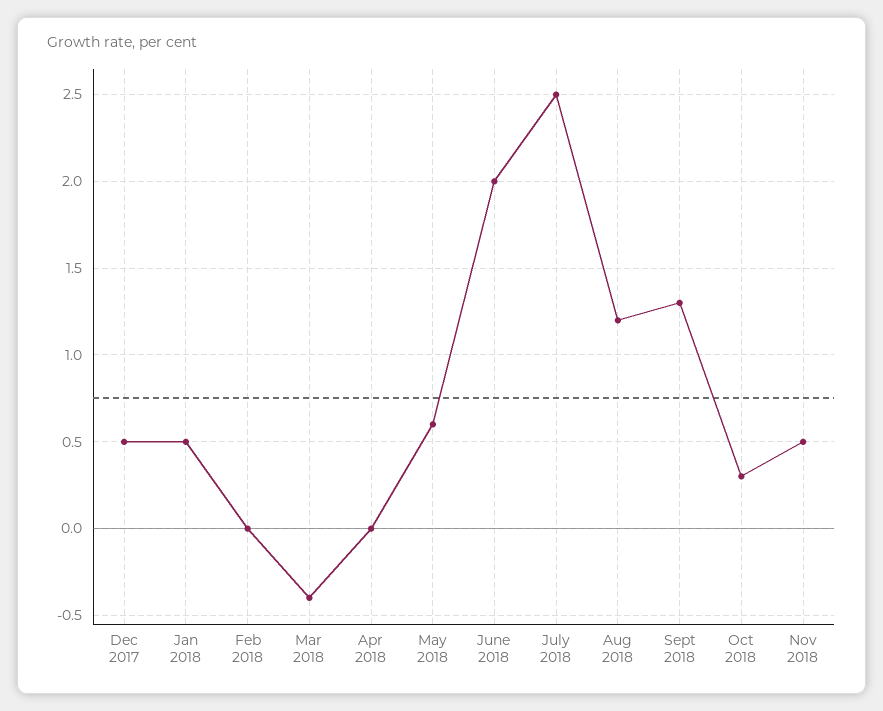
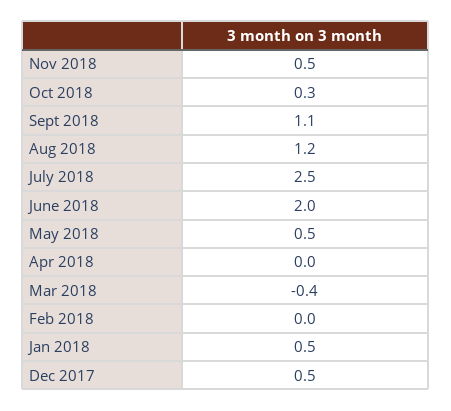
May 2018: 0.6 -> 0.5
Sept 2018: 1.3 -> 1.1

